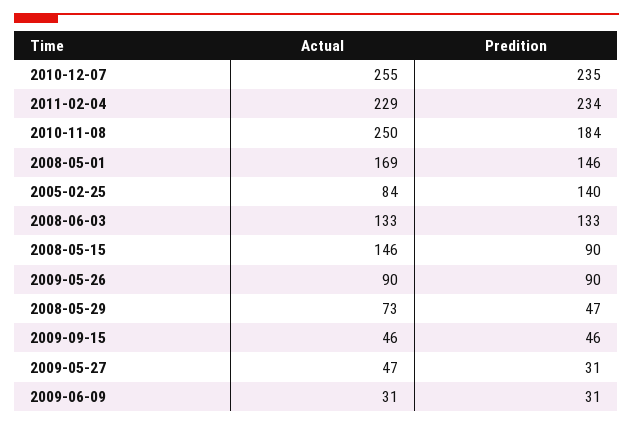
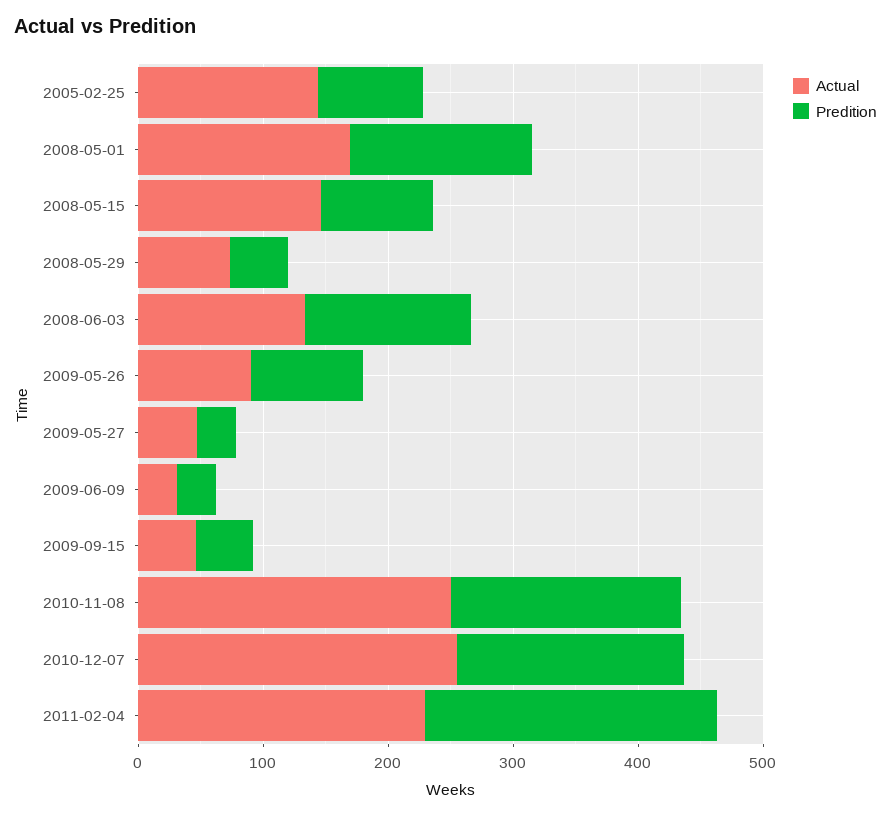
Predition, 2010-12-07: 235 -> 180
Actual, 2005-02-25: 84 -> 140
Predition, 2005-02-25: 140 -> 80

